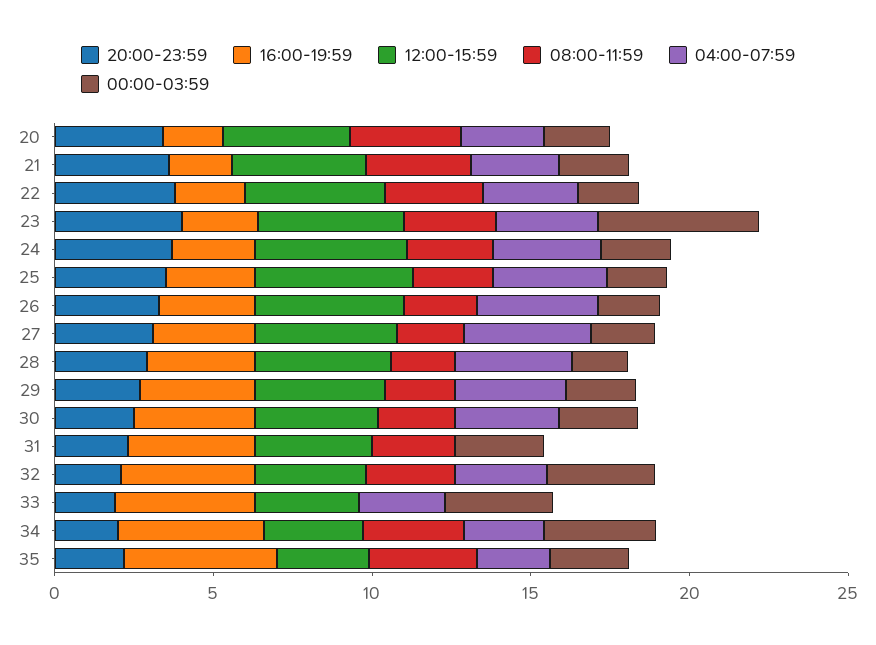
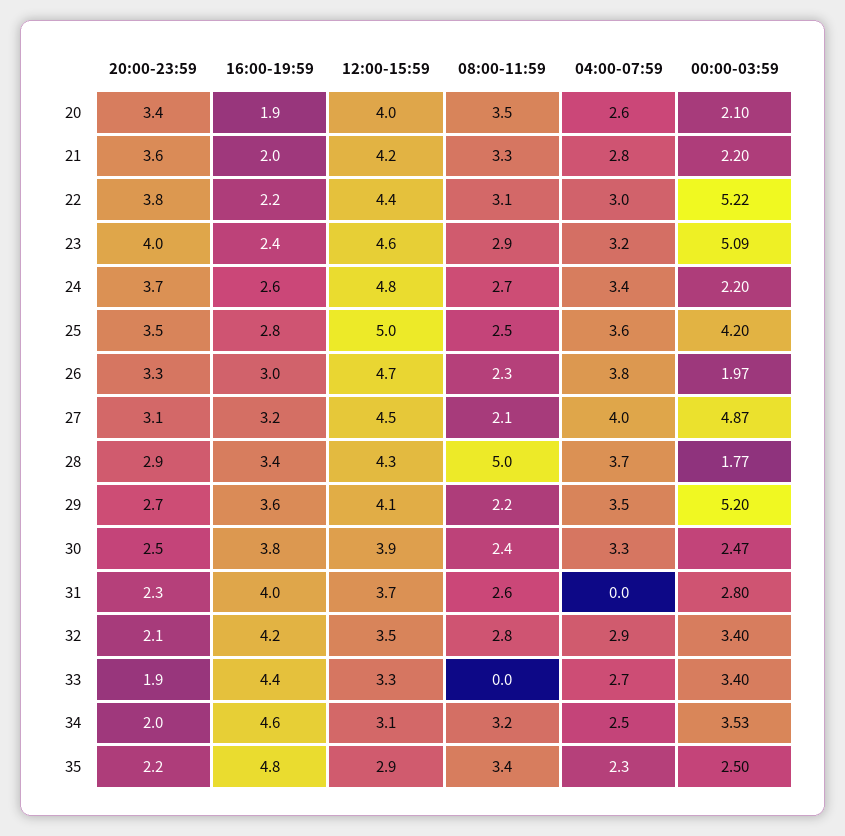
00:00-03:59, 22: 2 -> 5.22
00:00-03:59, 25: 2 -> 4.2
00:00-03:59, 27: 2 -> 4.87
08:00-11:59, 28: 2 -> 5
00:00-03:59, 29: 2 -> 5.2

